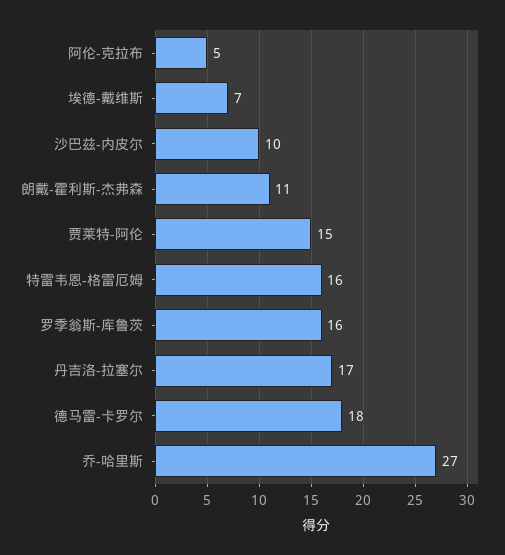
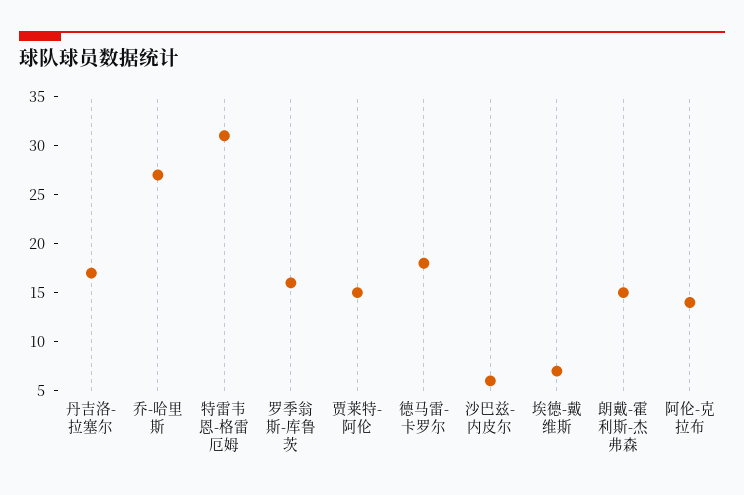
阿伦-克拉布: 5 -> 14
沙巴兹-内皮尔: 10 -> 6
朗戴-霍利斯-杰弗森: 11 -> 15
特雷韦恩-格雷厄姆: 16 -> 31

